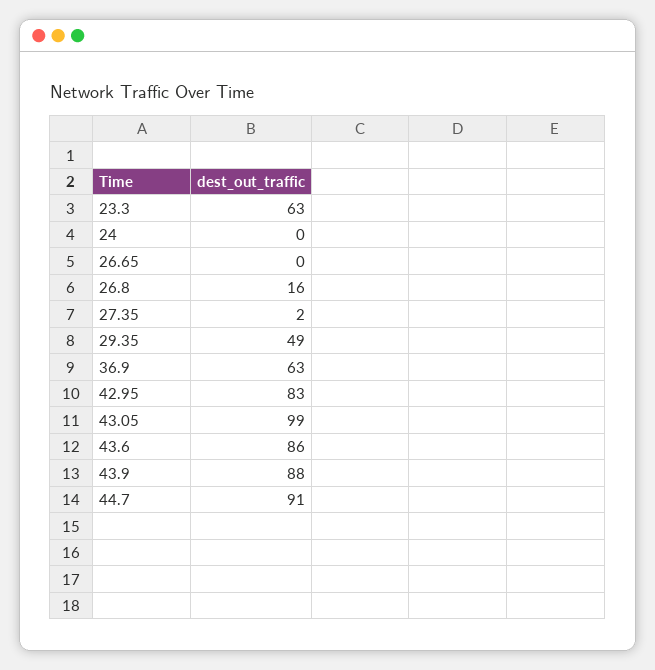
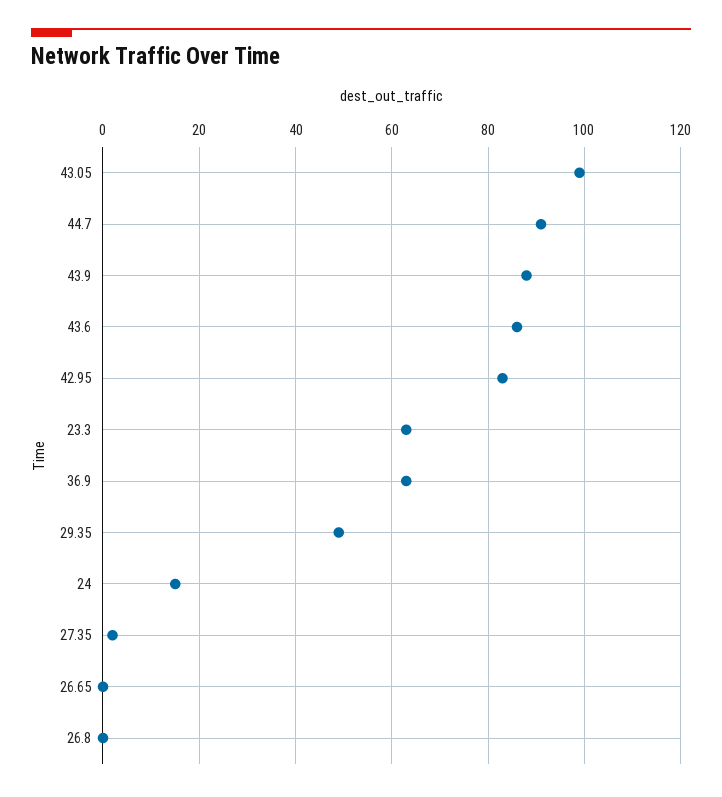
24: 0 -> 15
26.8: 16 -> 0

